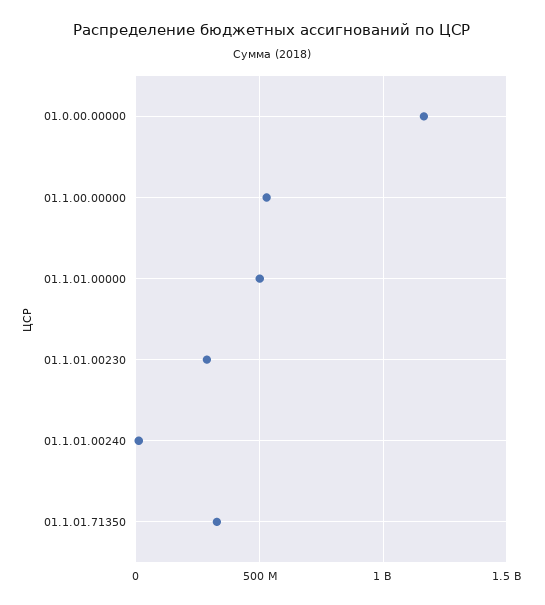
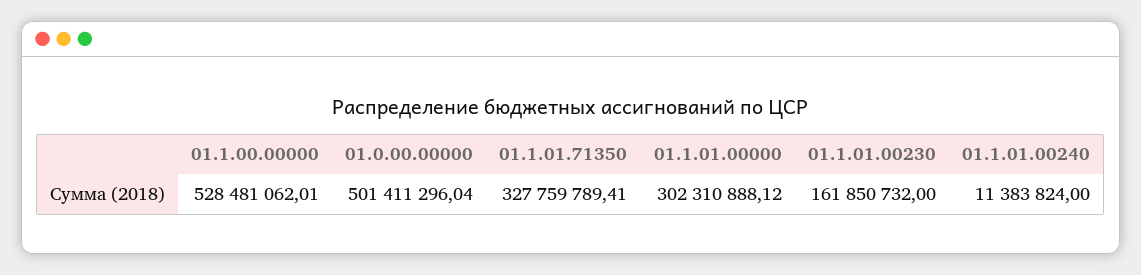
01.0.00.00000: 1150000000 -> 501411296.04
01.1.01.00000: 500000000 -> 302310888.12
01.1.01.00230: 300000000 -> 161850732

